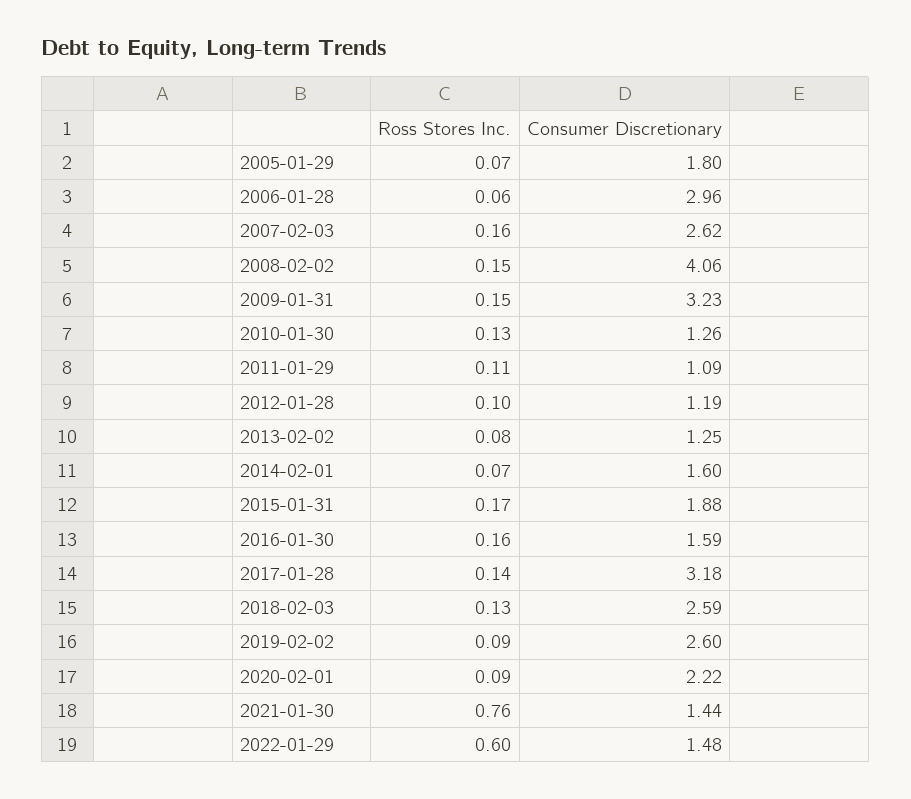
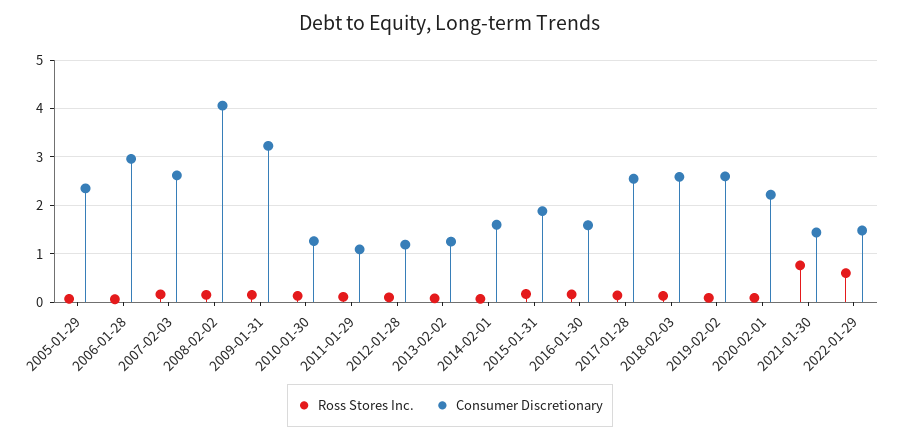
Consumer Discretionary, 2005-01-29: 1.8 -> 2.4
Consumer Discretionary, 2017-01-28: 3.18 -> 2.6

